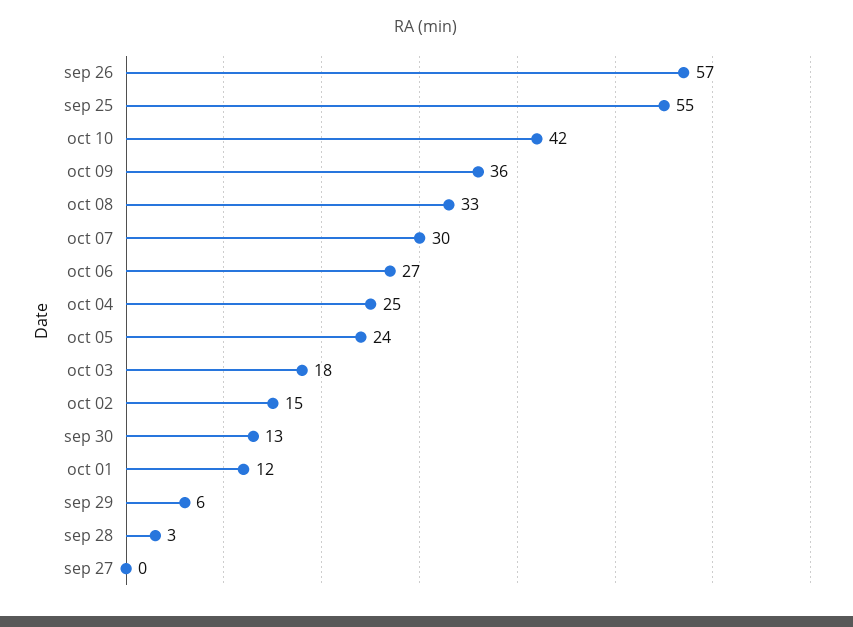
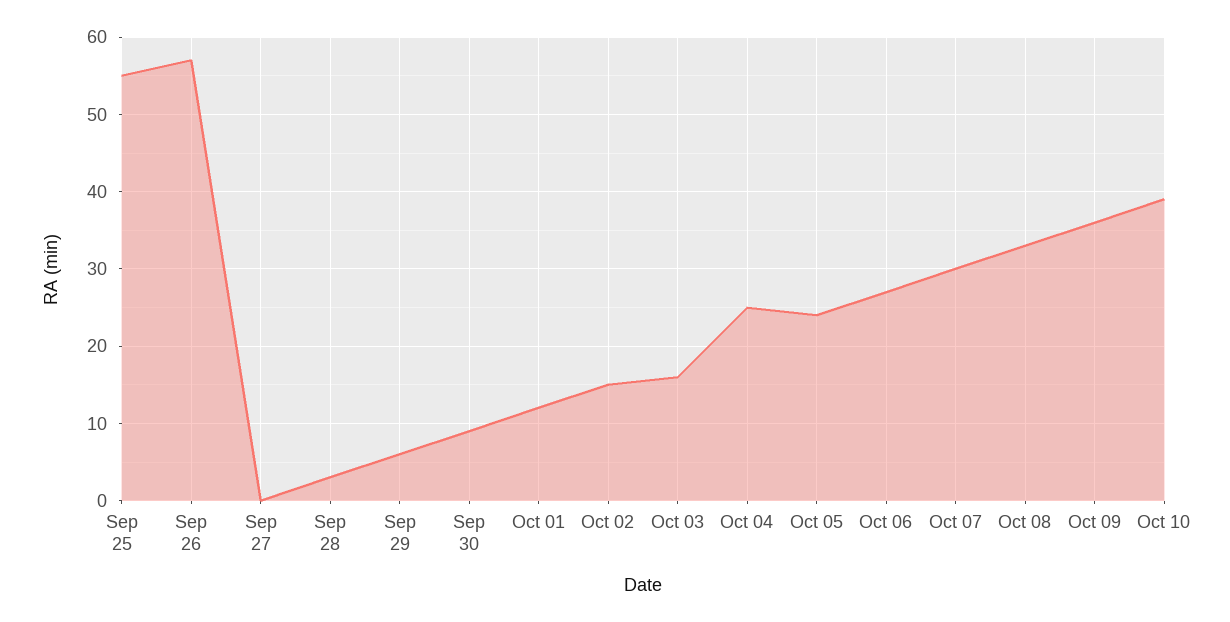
oct 10: 42 -> 39
oct 03: 18 -> 16
sep 30: 13 -> 9

